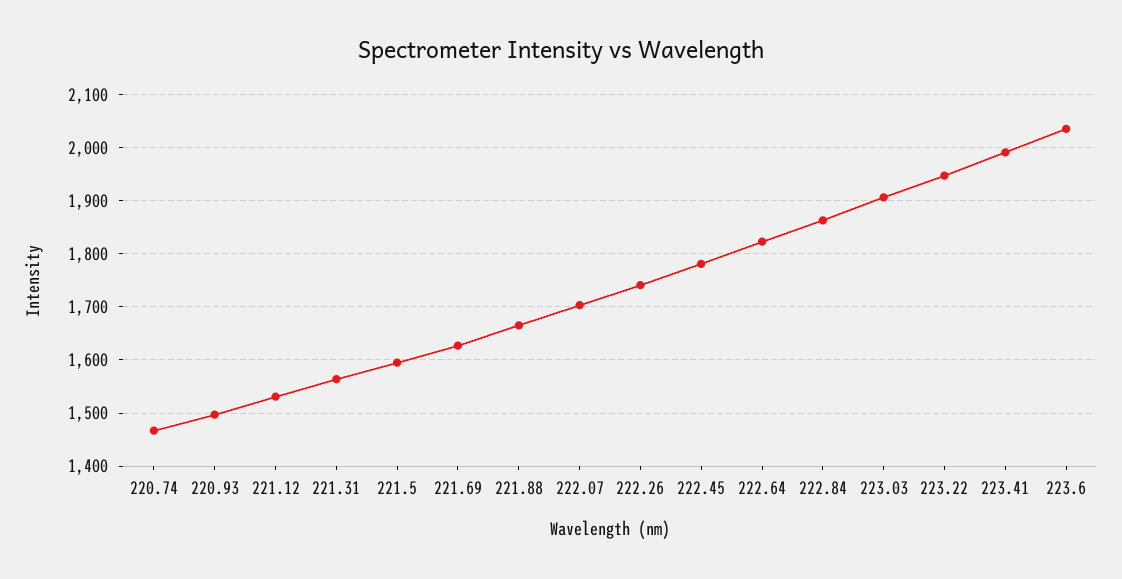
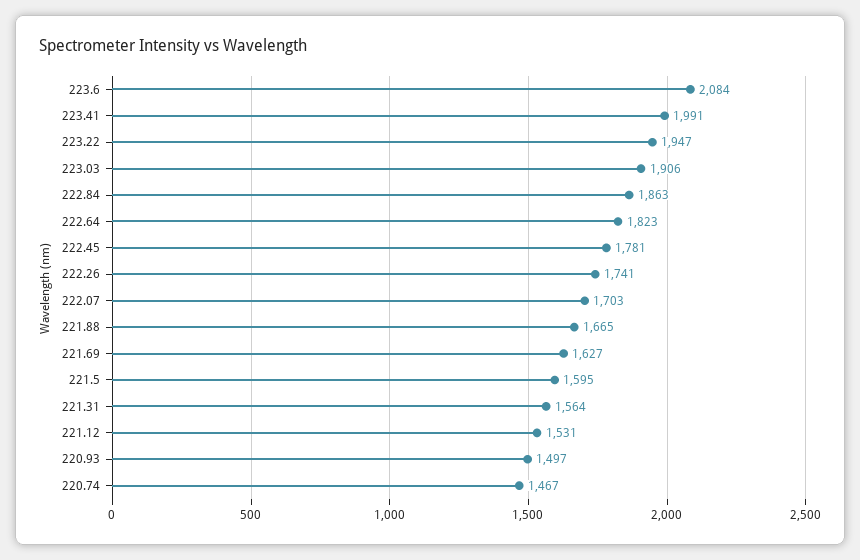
223.6: 2040 -> 2084

